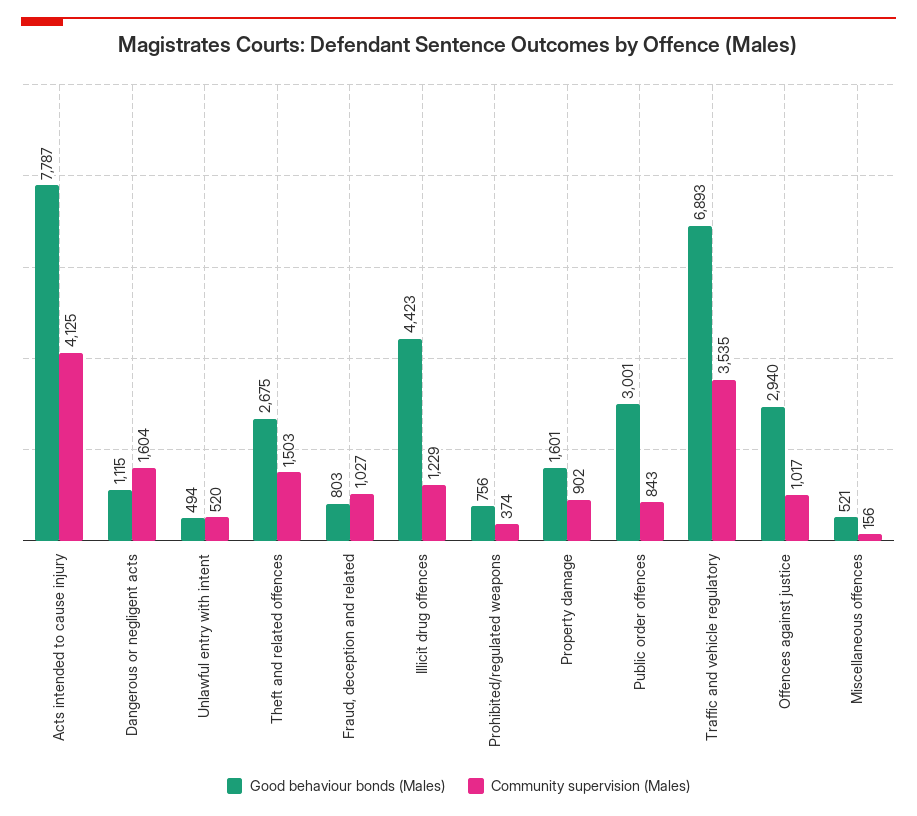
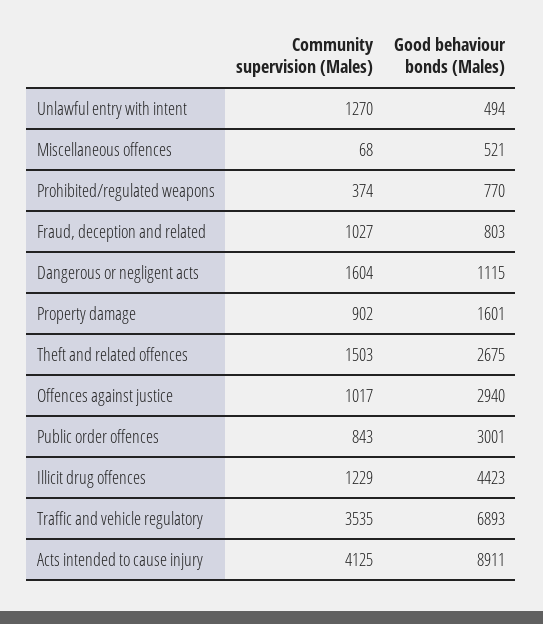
Good behaviour bonds (Males), Acts intended to cause injury: 7787 -> 8911
Community supervision (Males), Unlawful entry with intent: 520 -> 1270
Good behaviour bonds (Males), Prohibited/regulated weapons: 756 -> 770
Community supervision (Males), Miscellaneous offences: 156 -> 68

